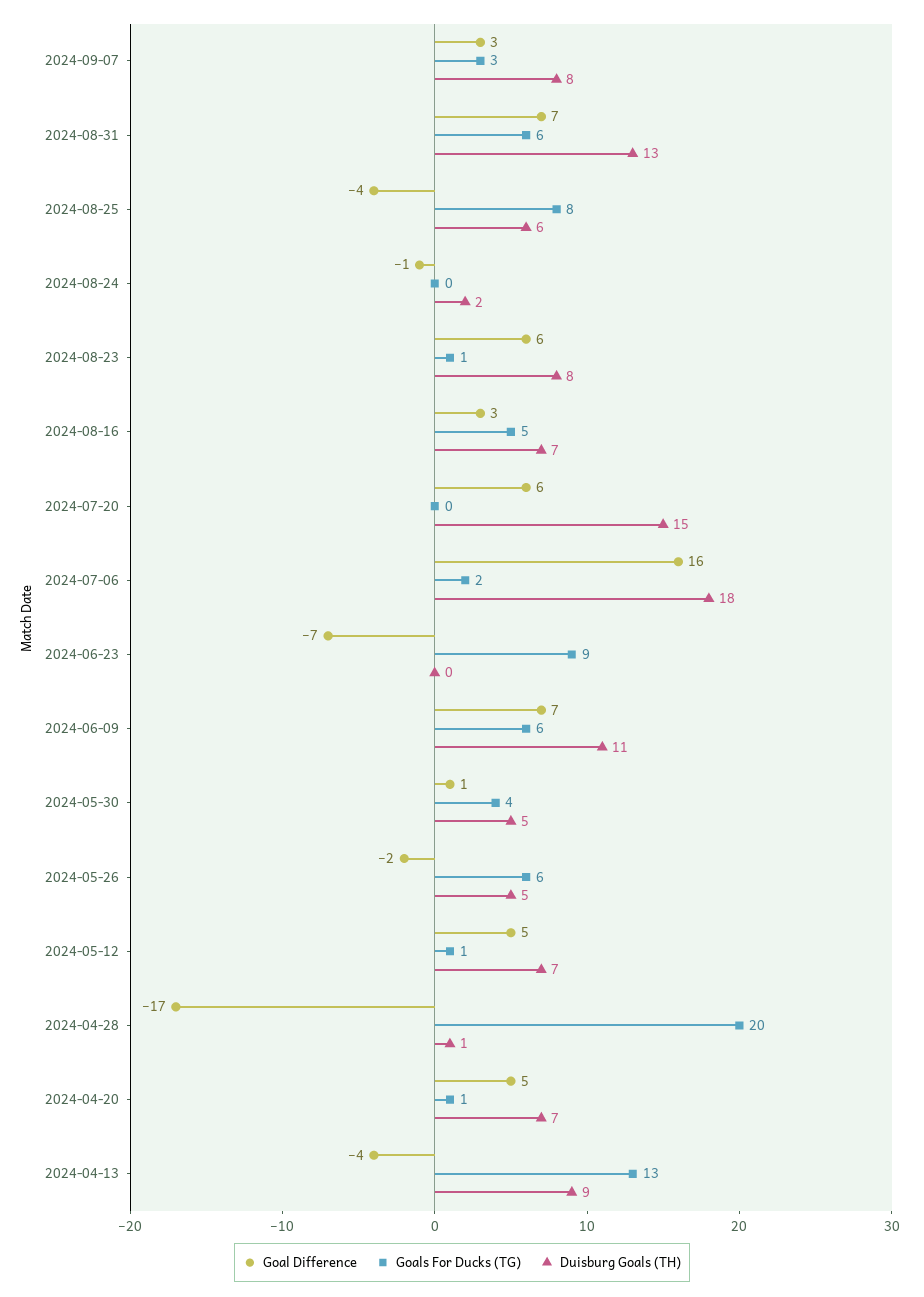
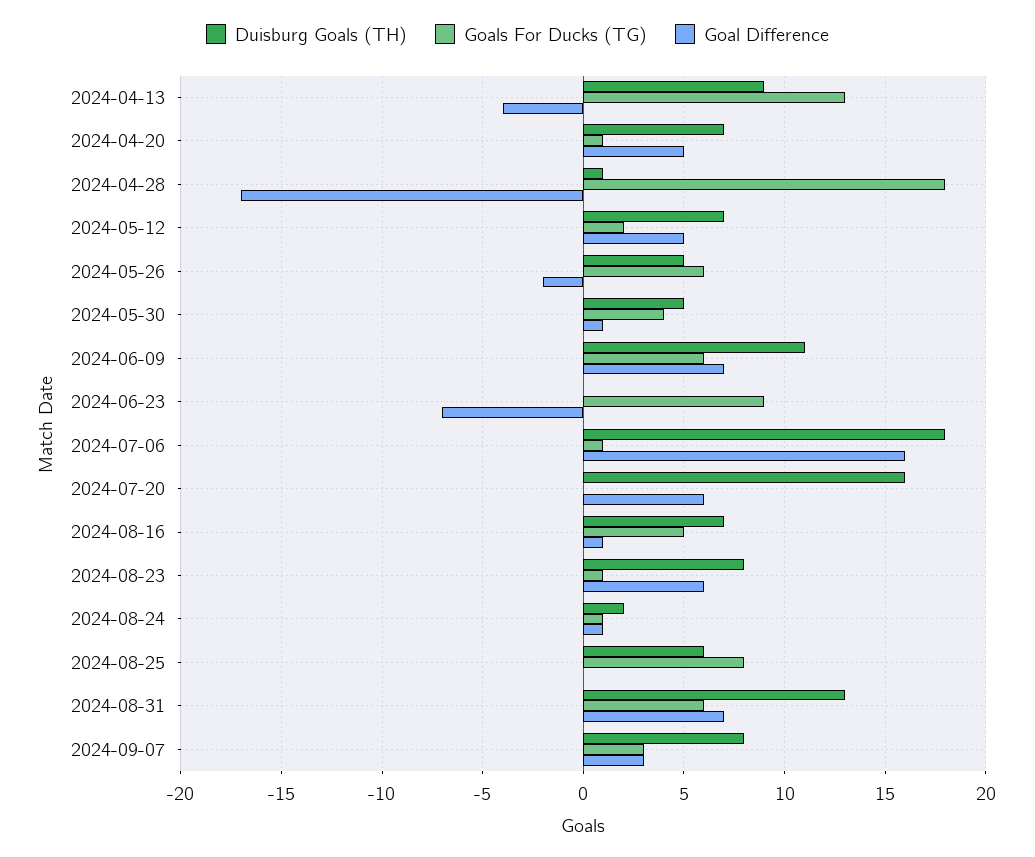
Goal Difference, 2024-08-25: -4 -> 0
Goal Difference, 2024-08-24: -1 -> 1
Goals For Ducks (TG), 2024-08-24: 0 -> 1
Goal Difference, 2024-08-16: 3 -> 1
Duisburg Goals (TH), 2024-07-20: 15 -> 16
Goals For Ducks (TG), 2024-07-06: 2 -> 1
Goals For Ducks (TG), 2024-05-12: 1 -> 2
Goals For Ducks (TG), 2024-04-28: 20 -> 18

